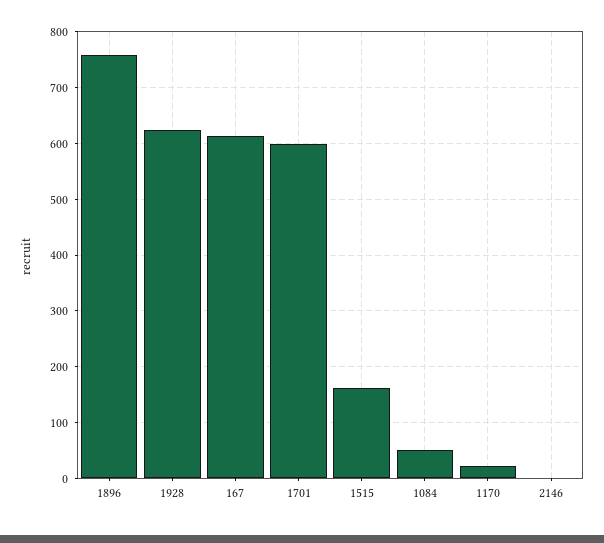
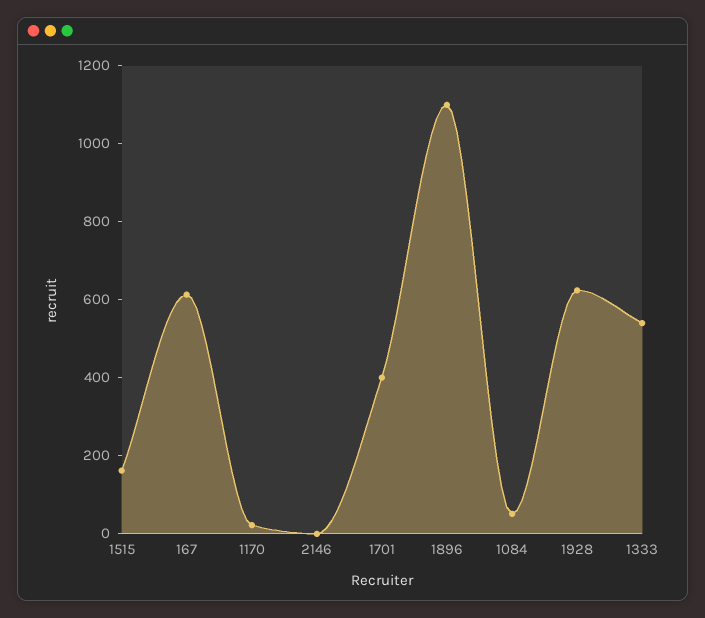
1896: 760 -> 1100
1701: 600 -> 400
1333: none -> 550

